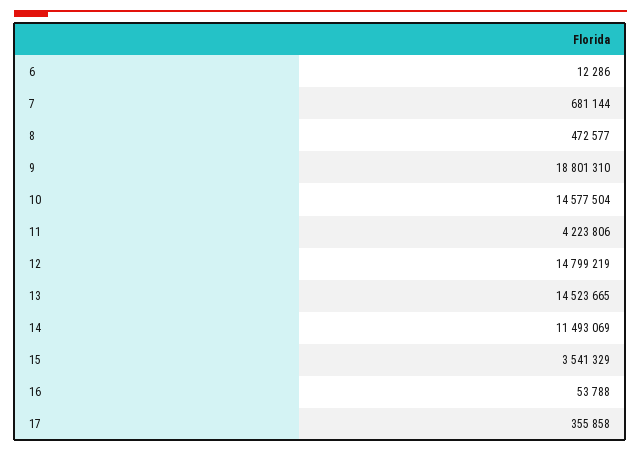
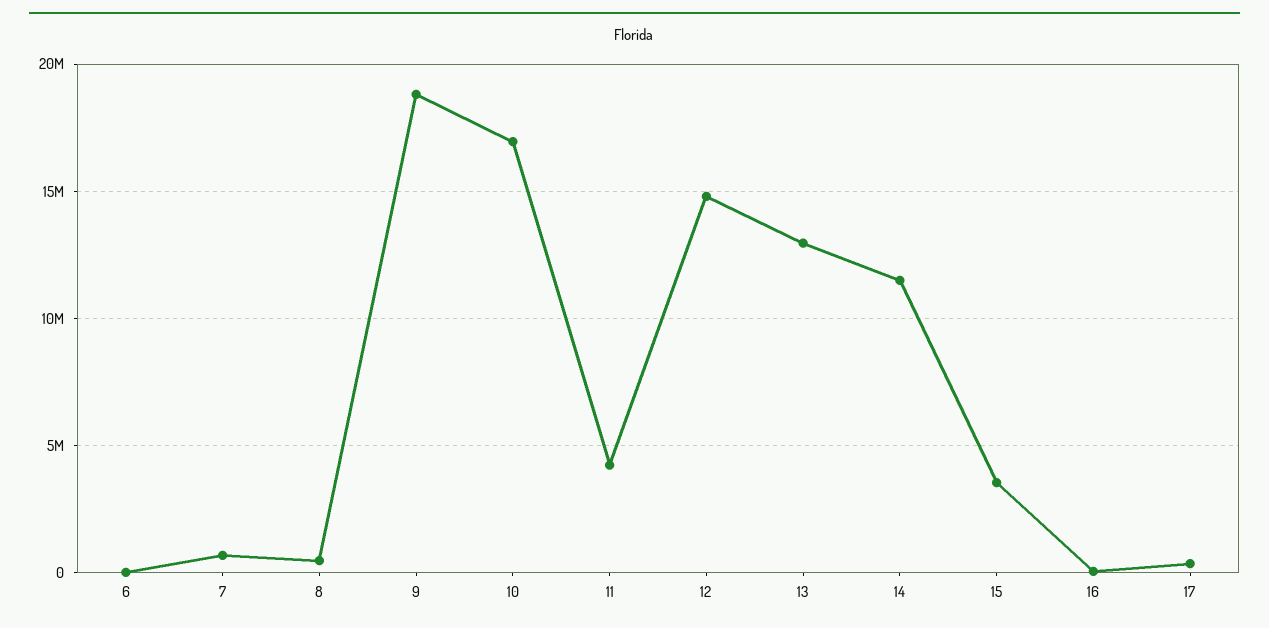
10: 14577504 -> 17000000
13: 14523665 -> 13000000

